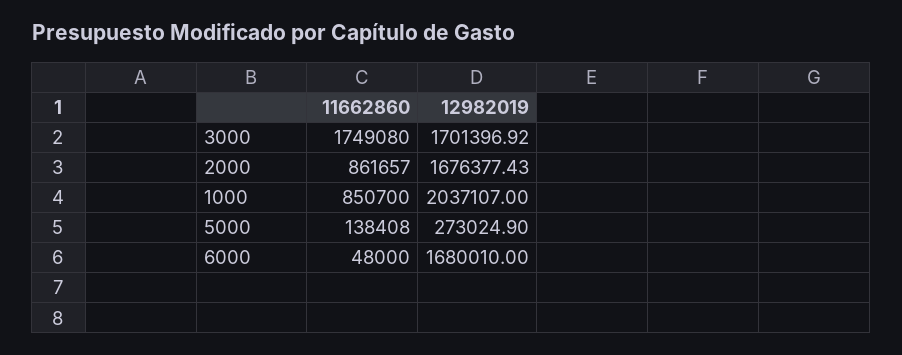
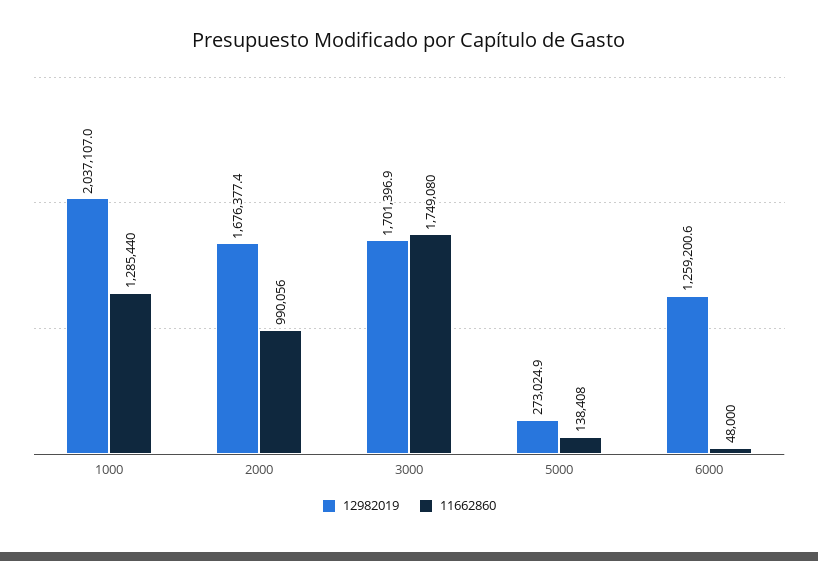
11662860, 2000: 861657 -> 990056
11662860, 1000: 850700 -> 1285440
12982019, 6000: 1680010 -> 1259200.6

